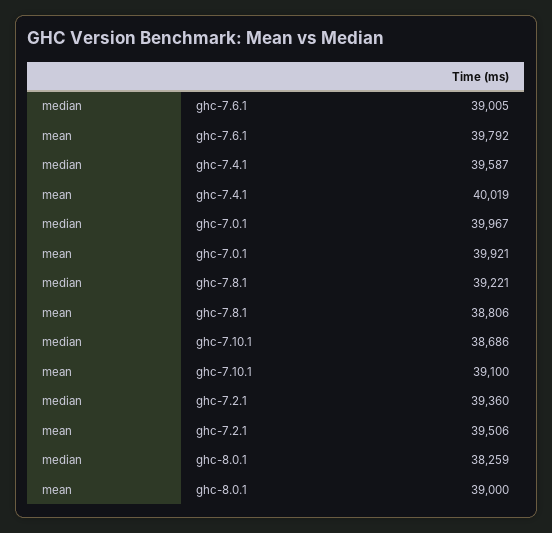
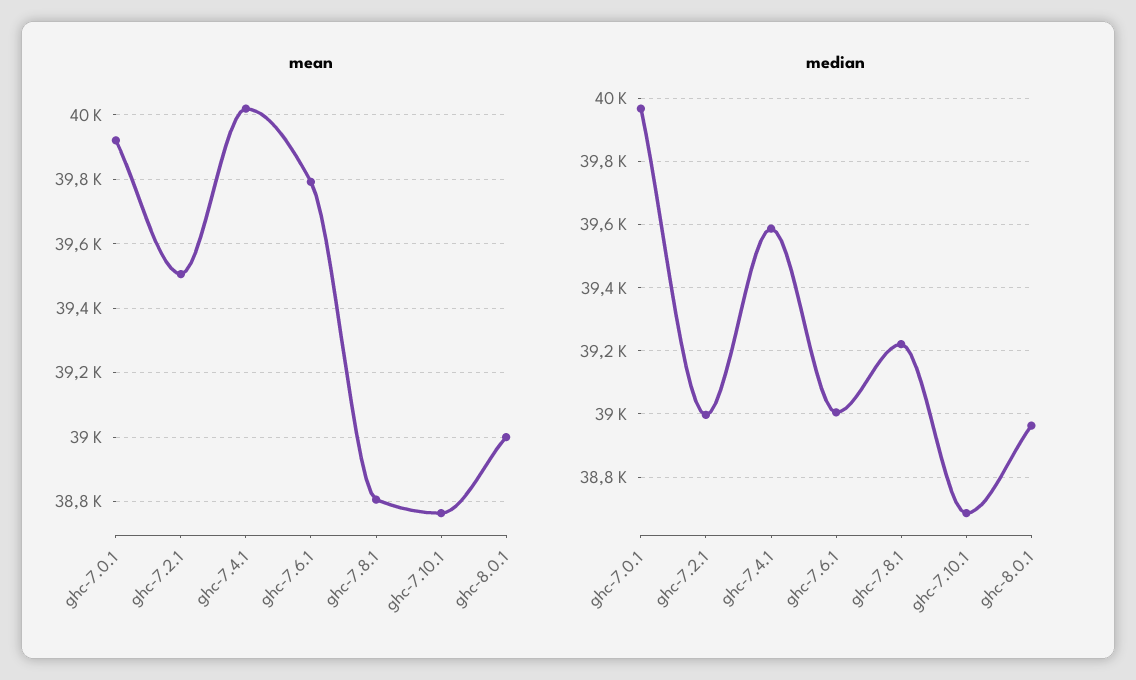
mean, ghc-7.10.1: 39100 -> 38760
median, ghc-7.2.1: 39360 -> 39000
median, ghc-8.0.1: 38259 -> 38960

